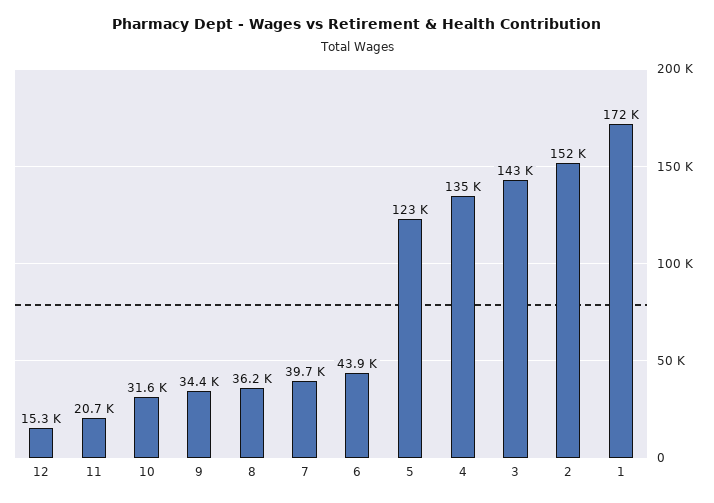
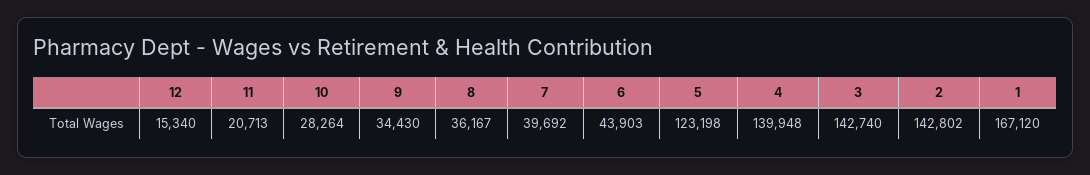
10: 31600 -> 28264
4: 135000 -> 139948
2: 152000 -> 142802
1: 172000 -> 167120

